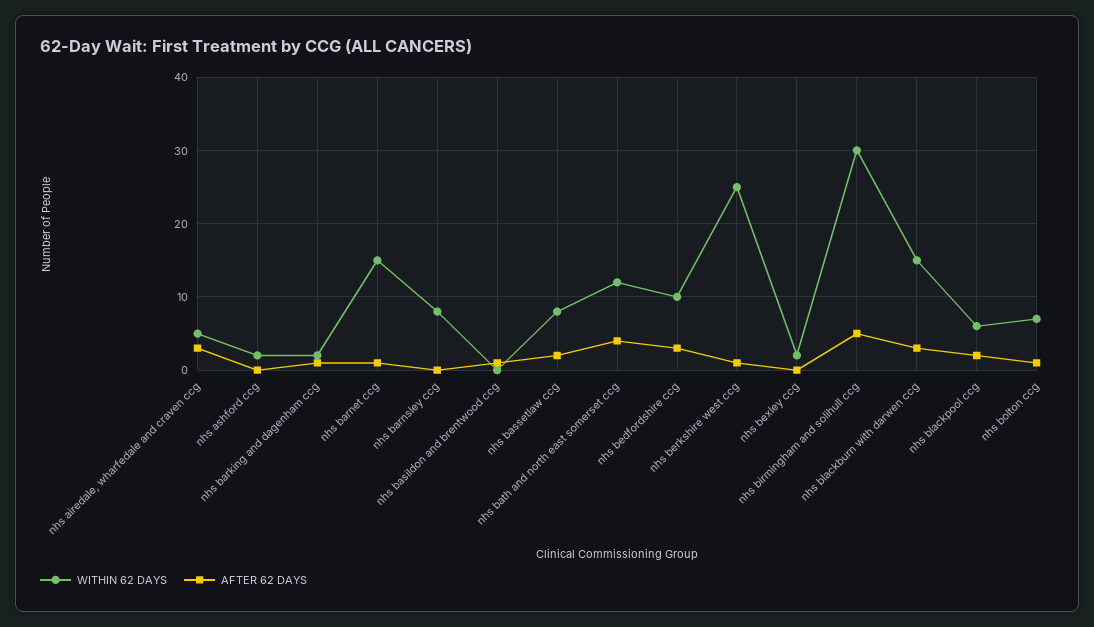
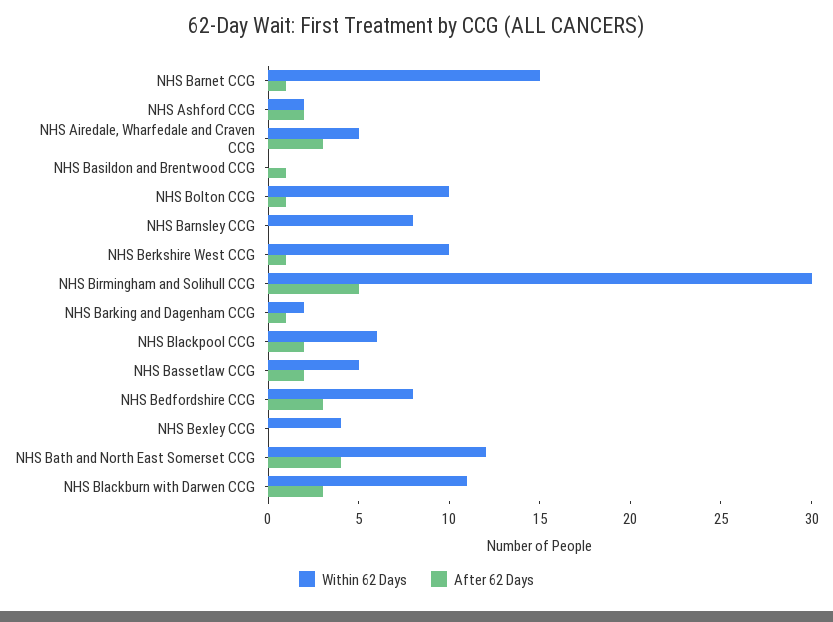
AFTER 62 DAYS, nhs ashford ccg: 0 -> 2
WITHIN 62 DAYS, nhs bassetlaw ccg: 8 -> 5
WITHIN 62 DAYS, nhs bedfordshire ccg: 10 -> 8
WITHIN 62 DAYS, nhs berkshire west ccg: 25 -> 10
WITHIN 62 DAYS, nhs bexley ccg: 2 -> 4
WITHIN 62 DAYS, nhs blackburn with darwen ccg: 15 -> 11
WITHIN 62 DAYS, nhs bolton ccg: 7 -> 10

